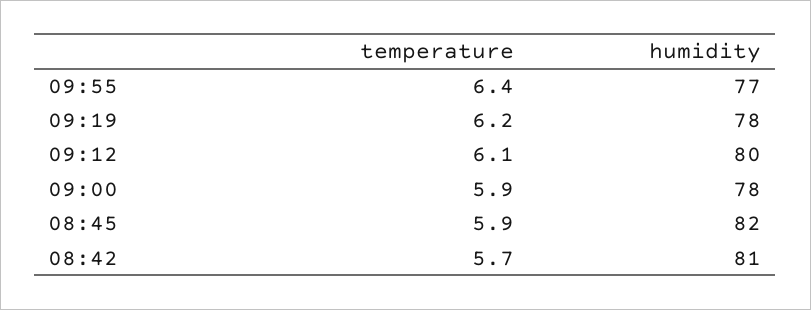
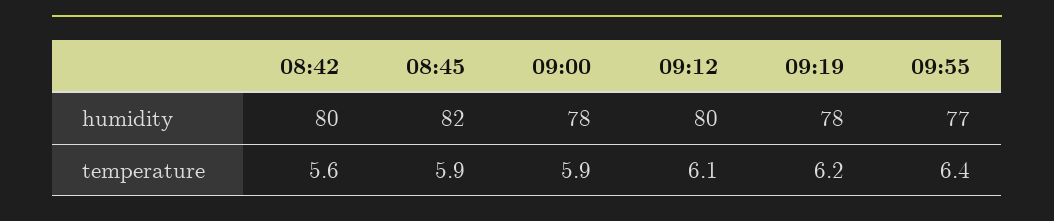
temperature, 08:42: 5.7 -> 5.6
humidity, 08:42: 81 -> 80

